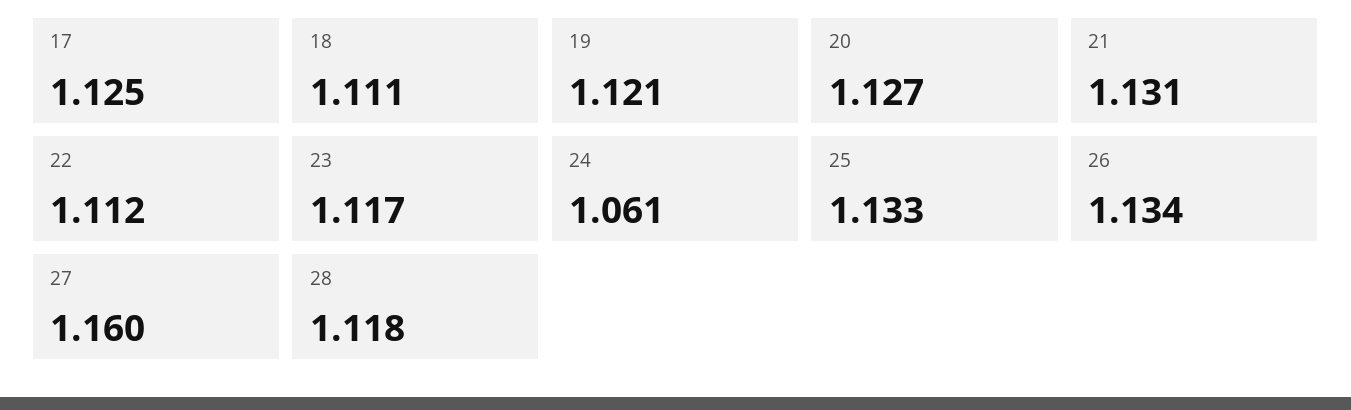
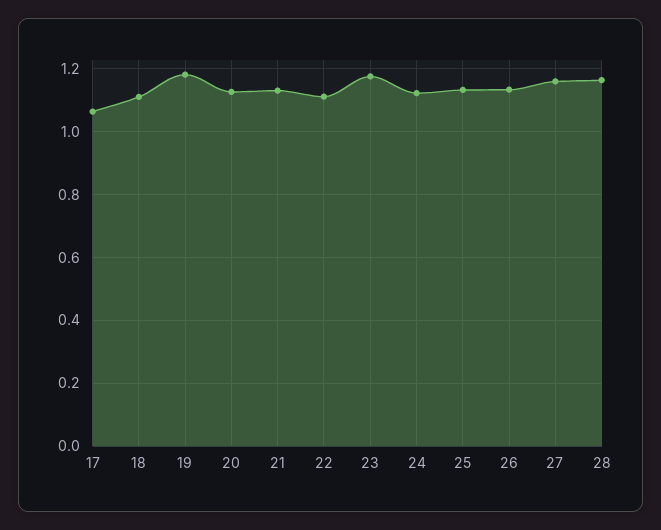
17: 1.125 -> 1.06
19: 1.121 -> 1.18
23: 1.117 -> 1.18
24: 1.061 -> 1.12
28: 1.118 -> 1.16

